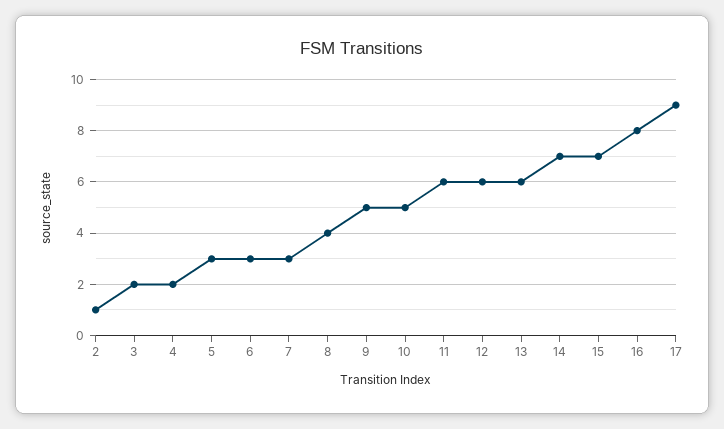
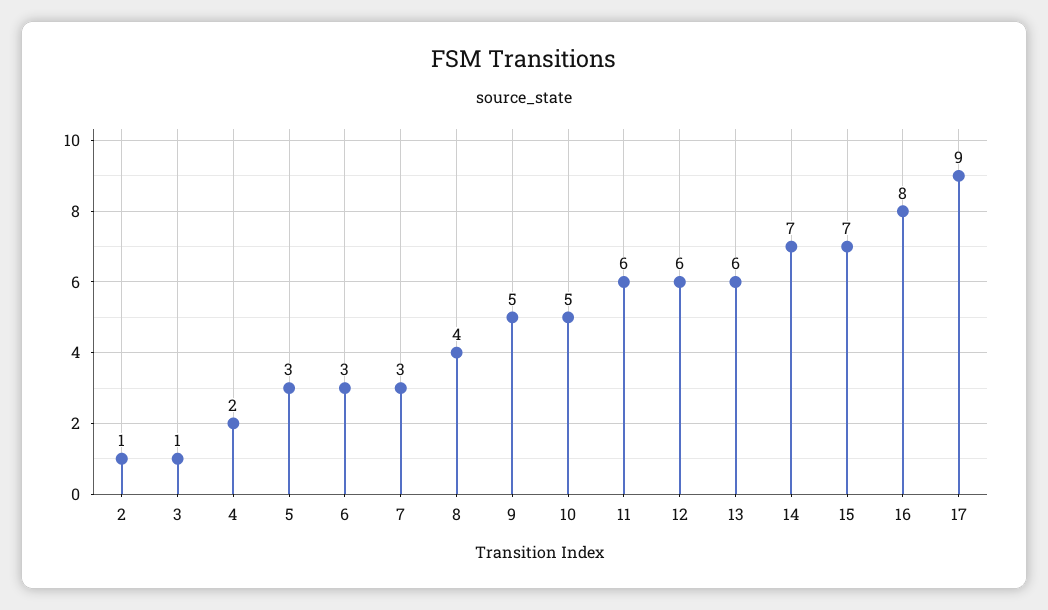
3: 2 -> 1

